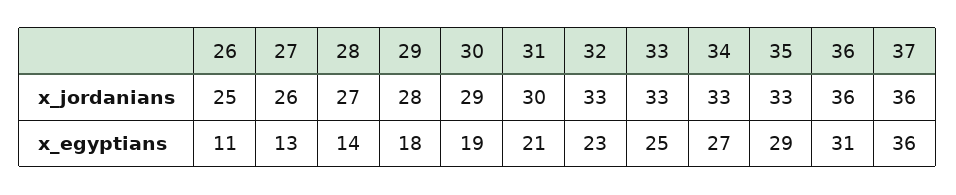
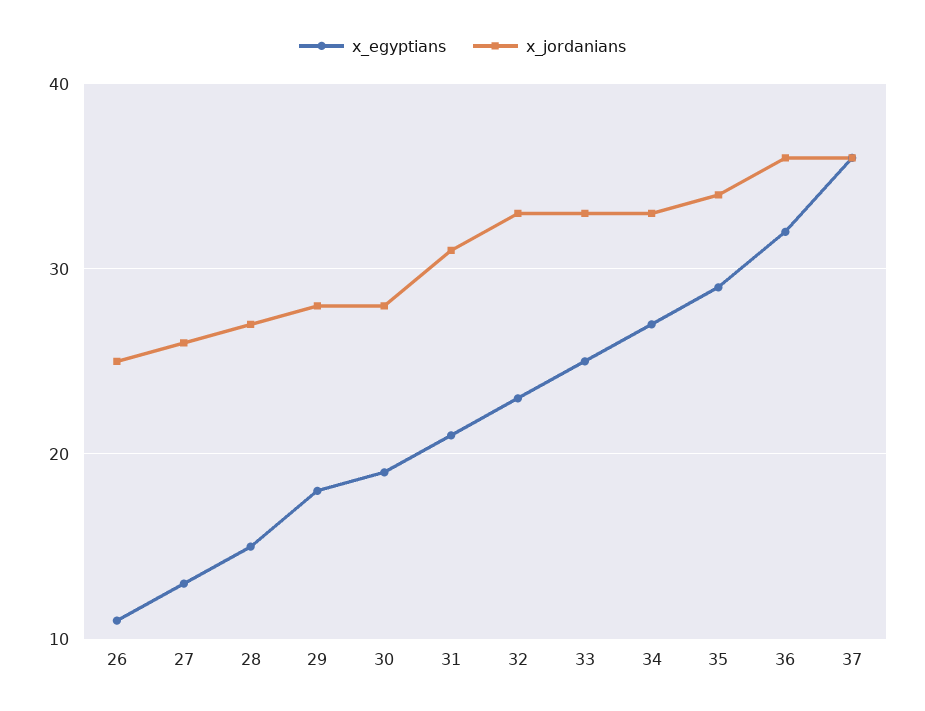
x_jordanians, 30: 29 -> 28
x_jordanians, 31: 30 -> 31
x_jordanians, 35: 33 -> 34
x_egyptians, 28: 14 -> 15
x_egyptians, 36: 31 -> 32

